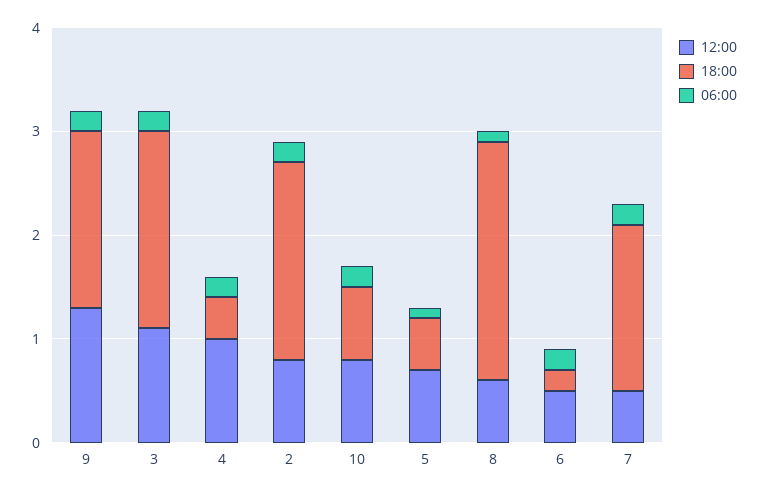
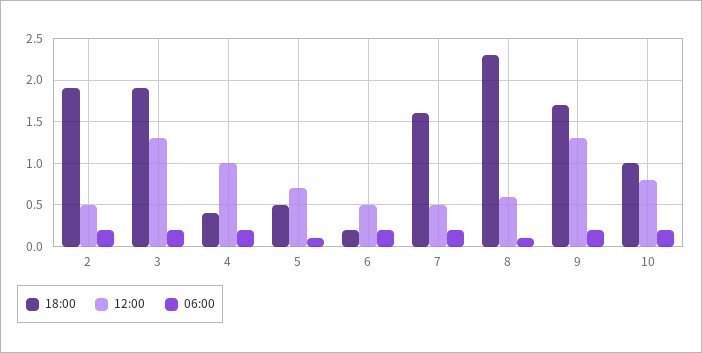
12:00, 3: 1.1 -> 1.3
12:00, 2: 0.8 -> 0.5
18:00, 10: 0.7 -> 1

